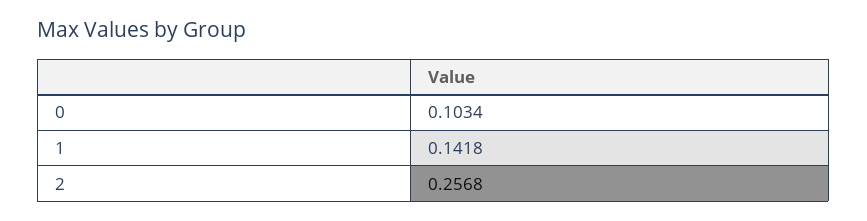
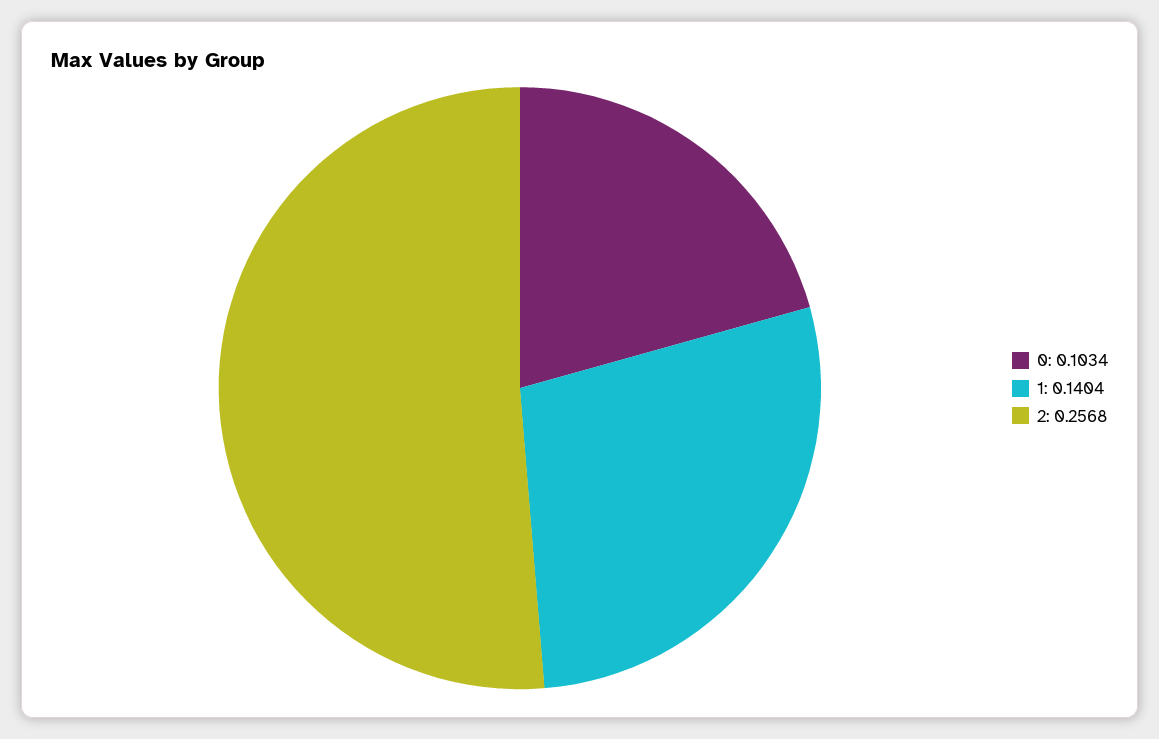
1: 0.1418 -> 0.1404

